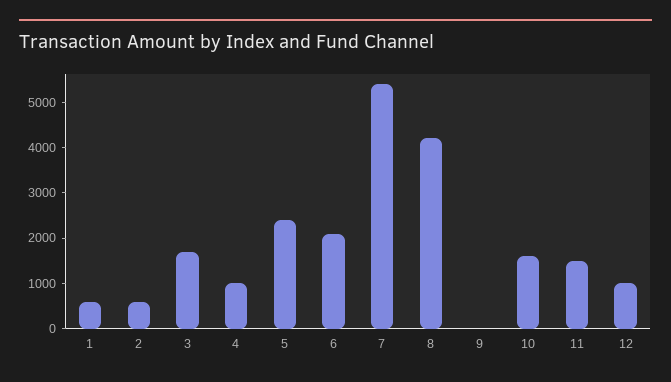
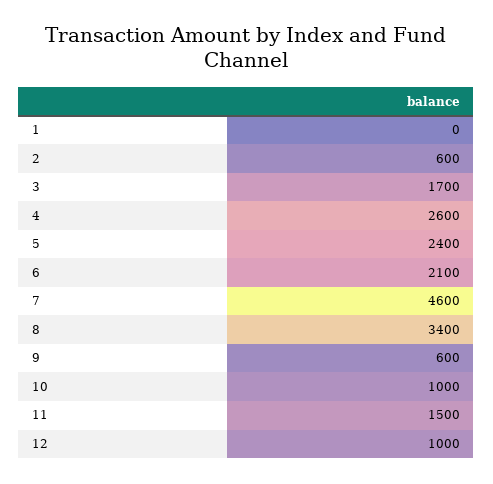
1: 600 -> 0
4: 1000 -> 2600
7: 5400 -> 4600
8: 4200 -> 3400
9: 0 -> 600
10: 1600 -> 1000

